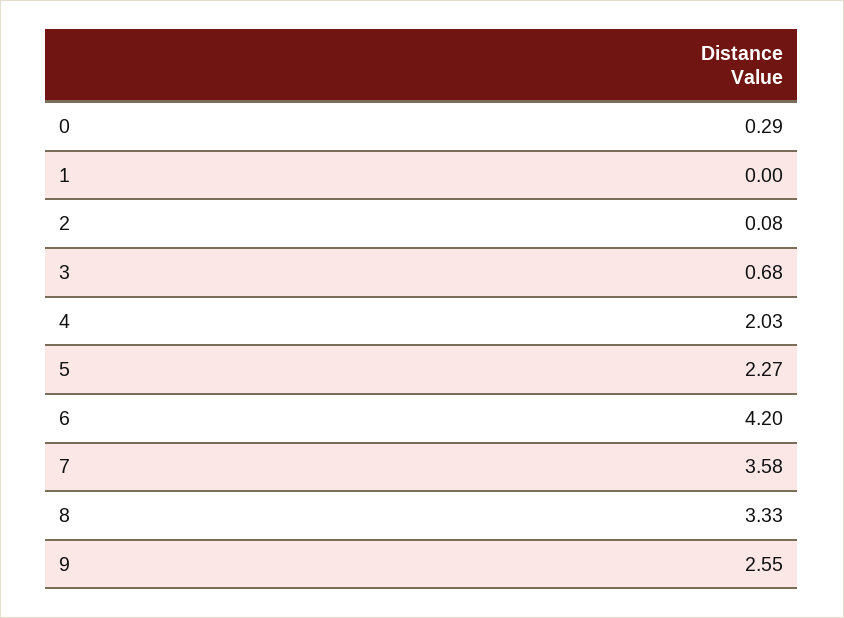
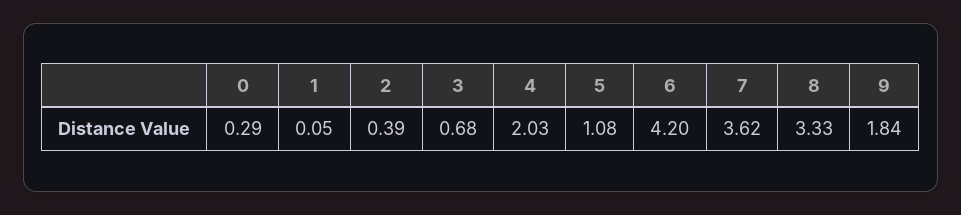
1: 0 -> 0.05
2: 0.08 -> 0.39
5: 2.27 -> 1.08
7: 3.58 -> 3.62
9: 2.55 -> 1.84

